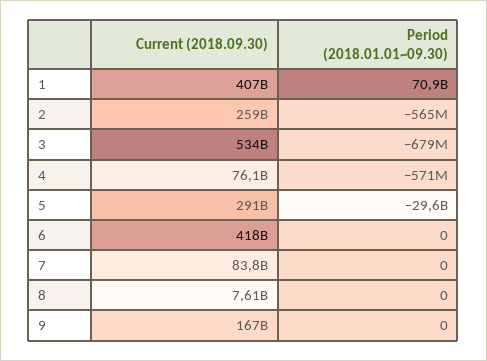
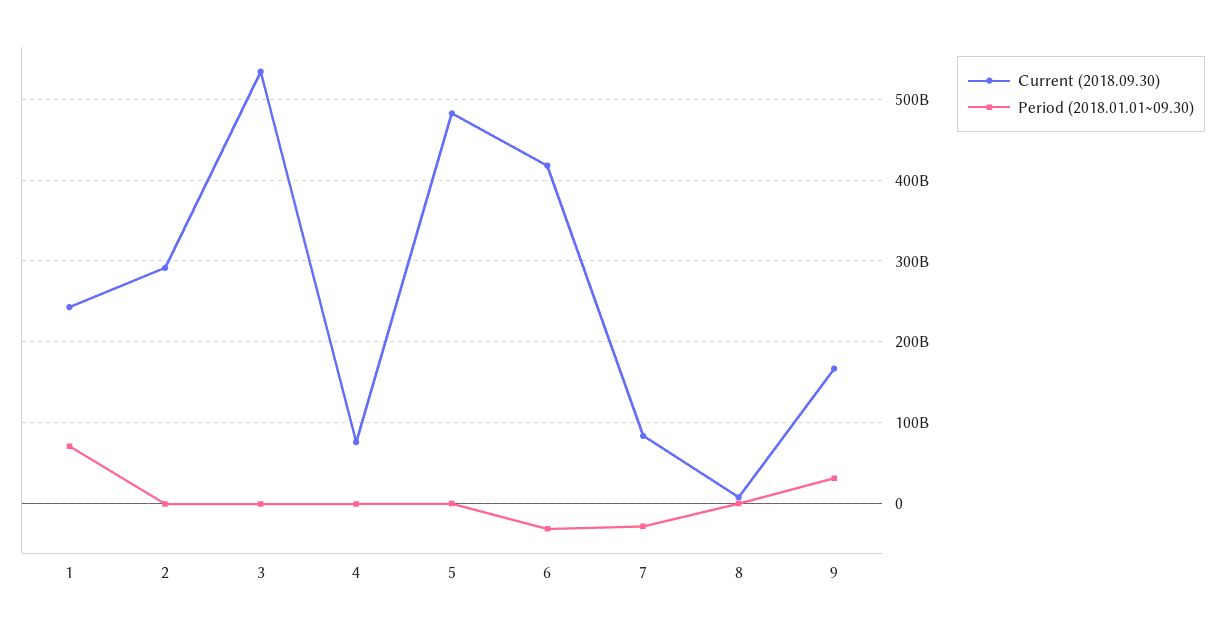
Current (2018.09.30), 1: 407000000000 -> 240000000000
Current (2018.09.30), 2: 259000000000 -> 290000000000
Current (2018.09.30), 5: 291000000000 -> 480000000000
Period (2018.01.01~09.30), 5: -29600000000 -> 0
Period (2018.01.01~09.30), 6: 0 -> -30000000000
Period (2018.01.01~09.30), 7: 0 -> -30000000000
Period (2018.01.01~09.30), 9: 0 -> 30000000000

